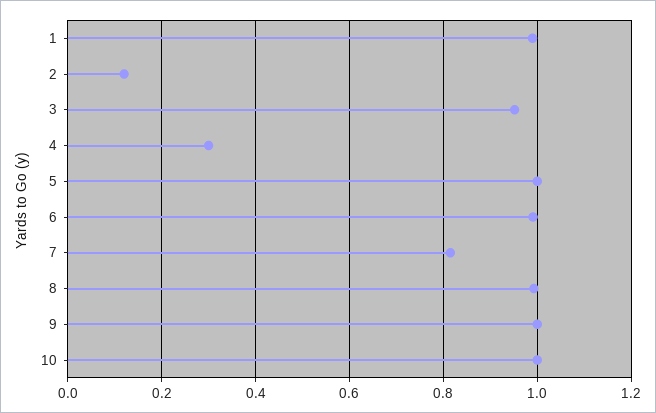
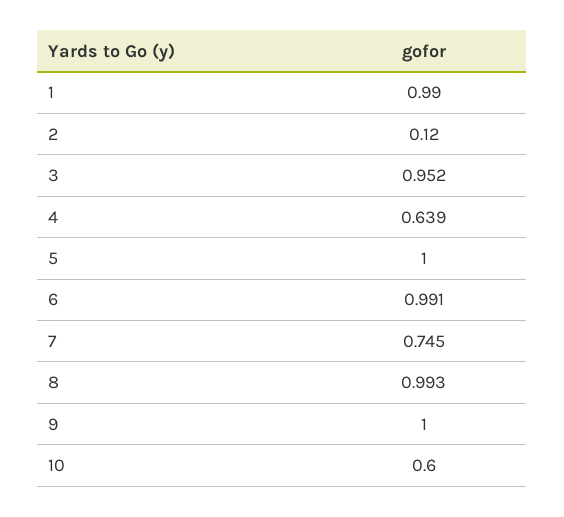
4: 0.3 -> 0.639
7: 0.82 -> 0.745
10: 1 -> 0.6

